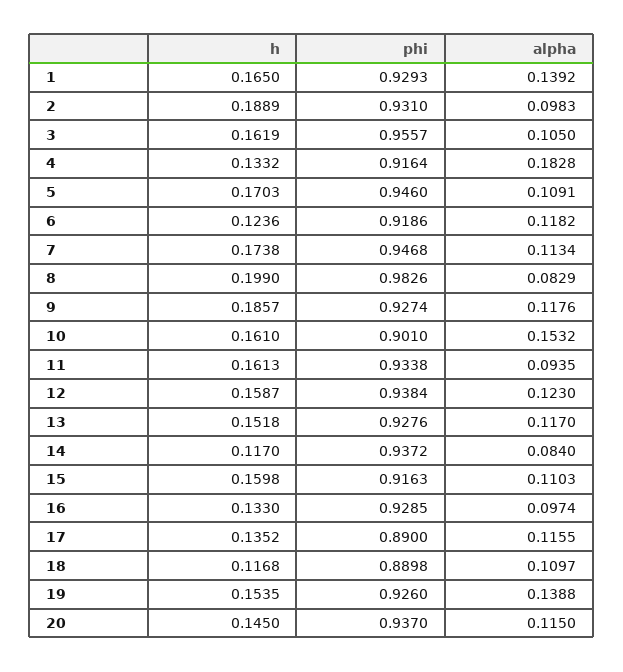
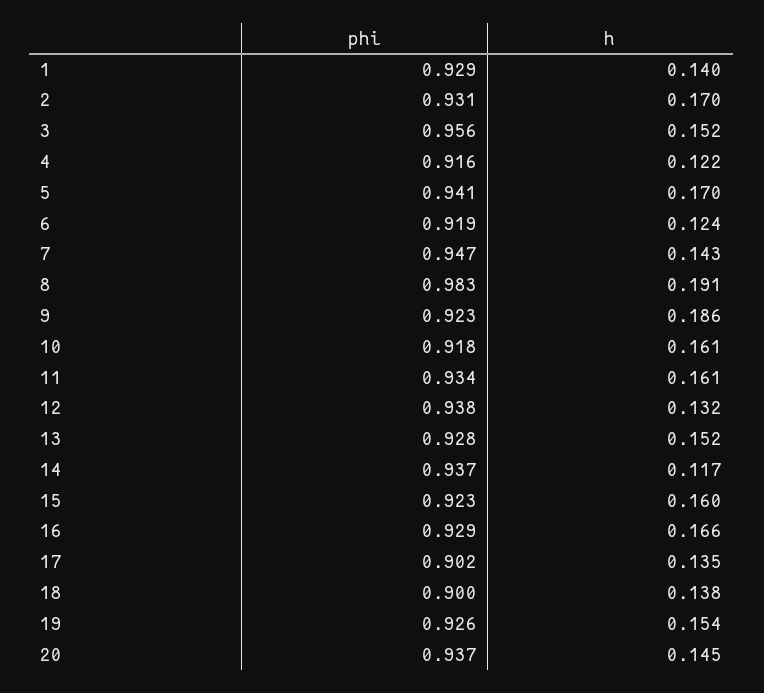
h, 1: 0.165 -> 0.14
alpha, 1: 0.1392 -> none
h, 2: 0.1889 -> 0.17
alpha, 2: 0.0983 -> none
h, 3: 0.1619 -> 0.152
alpha, 3: 0.105 -> none
h, 4: 0.1332 -> 0.122
alpha, 4: 0.1828 -> none
phi, 5: 0.946 -> 0.941
alpha, 5: 0.1091 -> none
alpha, 6: 0.1182 -> none
h, 7: 0.1738 -> 0.143
alpha, 7: 0.1134 -> none
h, 8: 0.199 -> 0.191
alpha, 8: 0.0829 -> none
phi, 9: 0.9274 -> 0.923
alpha, 9: 0.1176 -> none
phi, 10: 0.901 -> 0.918
alpha, 10: 0.1532 -> none
alpha, 11: 0.0935 -> none
h, 12: 0.1587 -> 0.132
alpha, 12: 0.123 -> none
alpha, 13: 0.117 -> none
alpha, 14: 0.084 -> none
phi, 15: 0.9163 -> 0.923
alpha, 15: 0.1103 -> none
h, 16: 0.133 -> 0.166
alpha, 16: 0.0974 -> none
phi, 17: 0.89 -> 0.902
alpha, 17: 0.1155 -> none
h, 18: 0.1168 -> 0.138
phi, 18: 0.8898 -> 0.9
alpha, 18: 0.1097 -> none
alpha, 19: 0.1388 -> none
alpha, 20: 0.115 -> none

